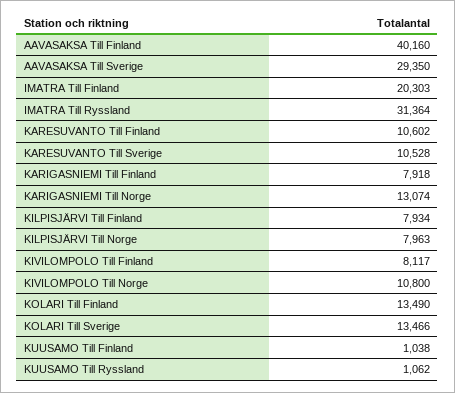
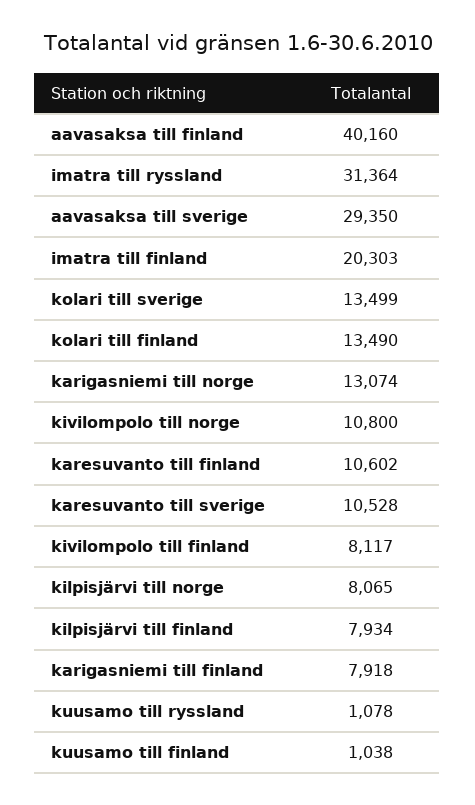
KILPISJÄRVI Till Norge: 7963 -> 8065
KOLARI Till Sverige: 13466 -> 13499
KUUSAMO Till Ryssland: 1062 -> 1078

